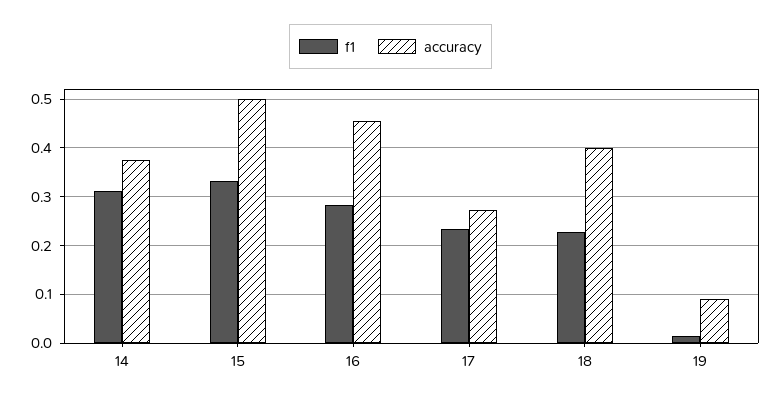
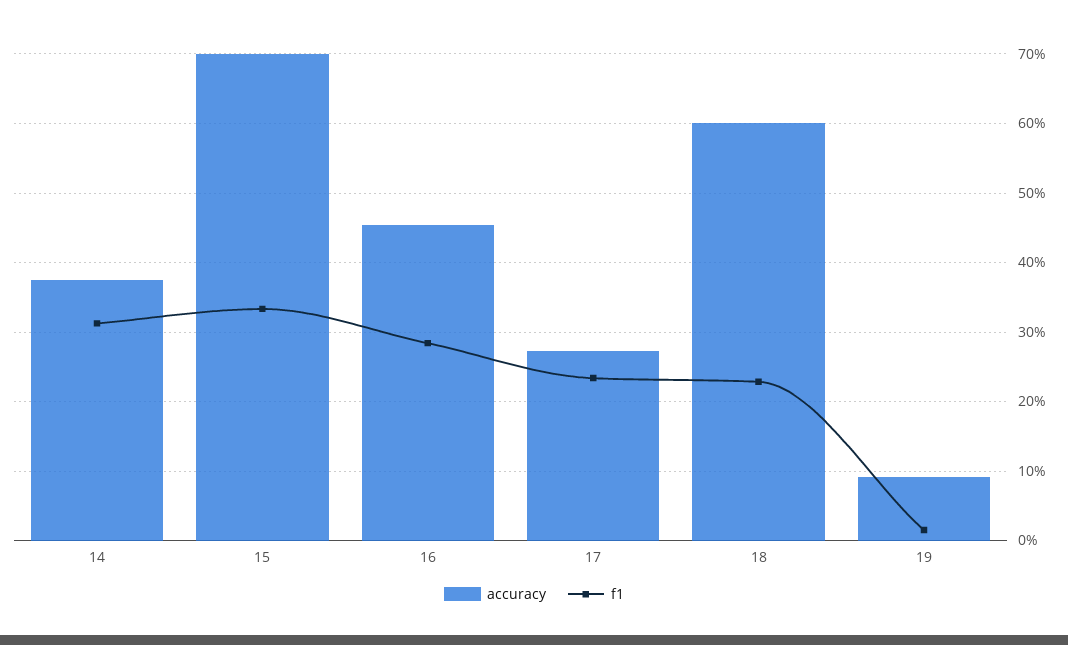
accuracy, 15: 0.5 -> 0.7
accuracy, 18: 0.4 -> 0.6

